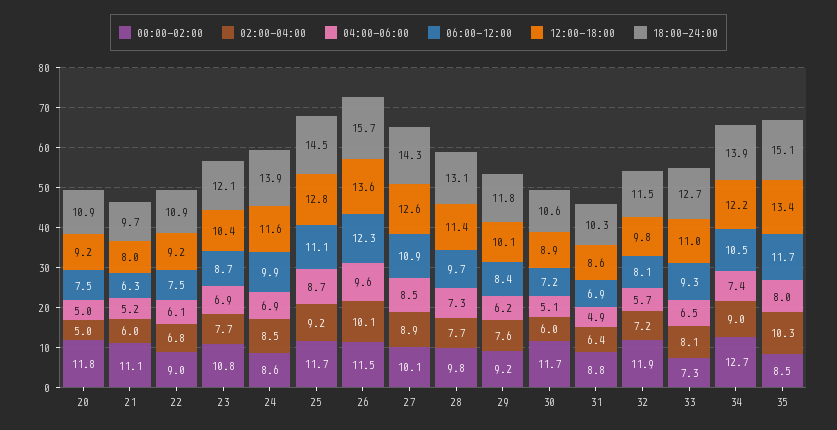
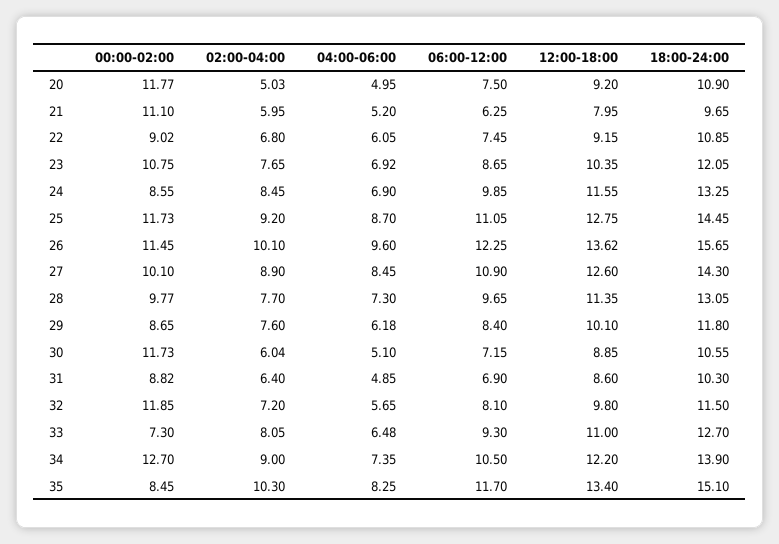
18:00-24:00, 24: 13.9 -> 13.25
00:00-02:00, 29: 9.2 -> 8.65
04:00-06:00, 35: 8 -> 8.25

